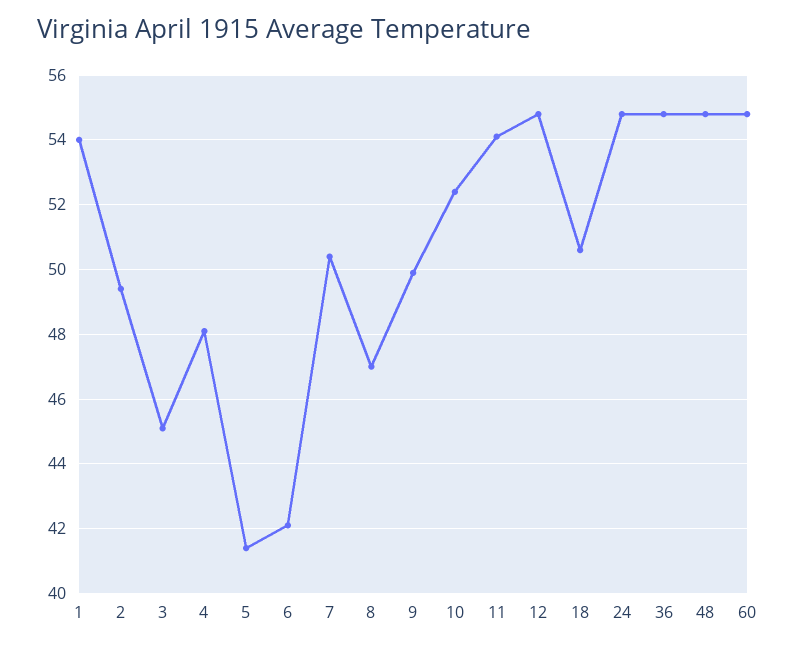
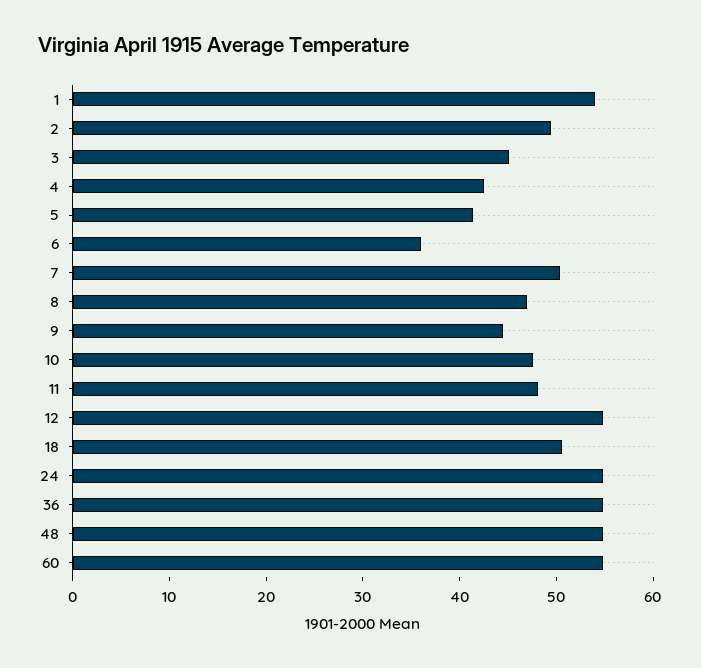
4: 48 -> 42
6: 42 -> 36
9: 50 -> 44
10: 52.5 -> 48
11: 54 -> 48

